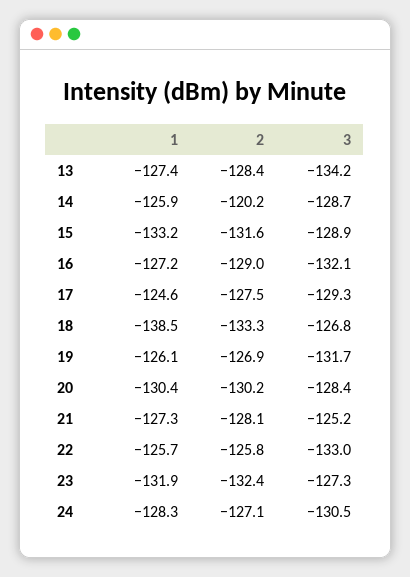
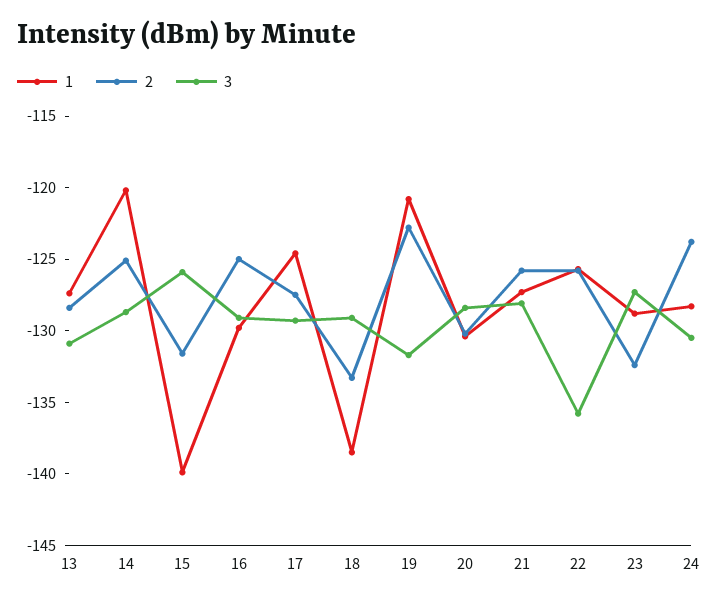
3, 13: -134.2 -> -131
1, 14: -125.9 -> -120
2, 14: -120.2 -> -125
1, 15: -133.2 -> -140
3, 15: -128.9 -> -126
1, 16: -127.2 -> -130
2, 16: -129 -> -125
3, 16: -132.1 -> -129
3, 18: -126.8 -> -129
1, 19: -126.1 -> -121
2, 19: -126.9 -> -123
2, 21: -128.1 -> -126
3, 21: -125.2 -> -128
3, 22: -133 -> -136
1, 23: -131.9 -> -129
2, 24: -127.1 -> -124

